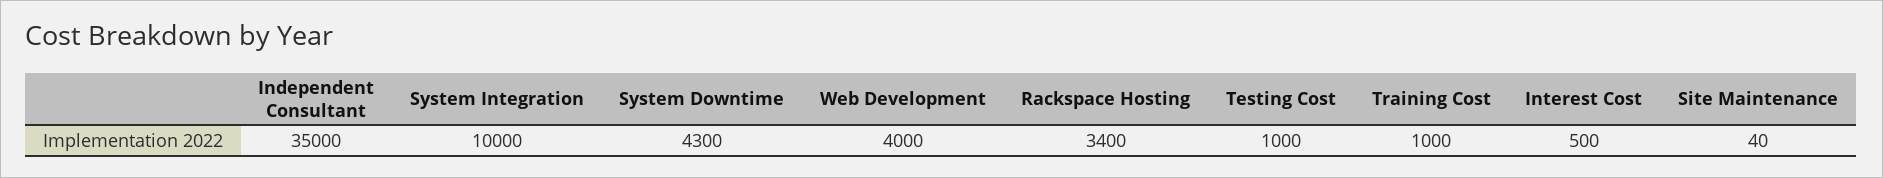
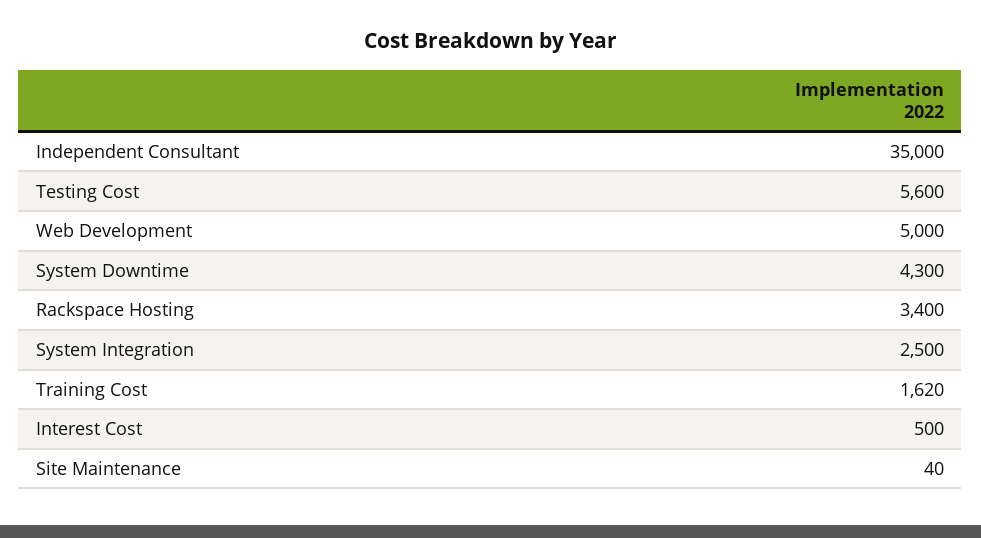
System Integration: 10000 -> 2500
Web Development: 4000 -> 5000
Testing Cost: 1000 -> 5600
Training Cost: 1000 -> 1620

